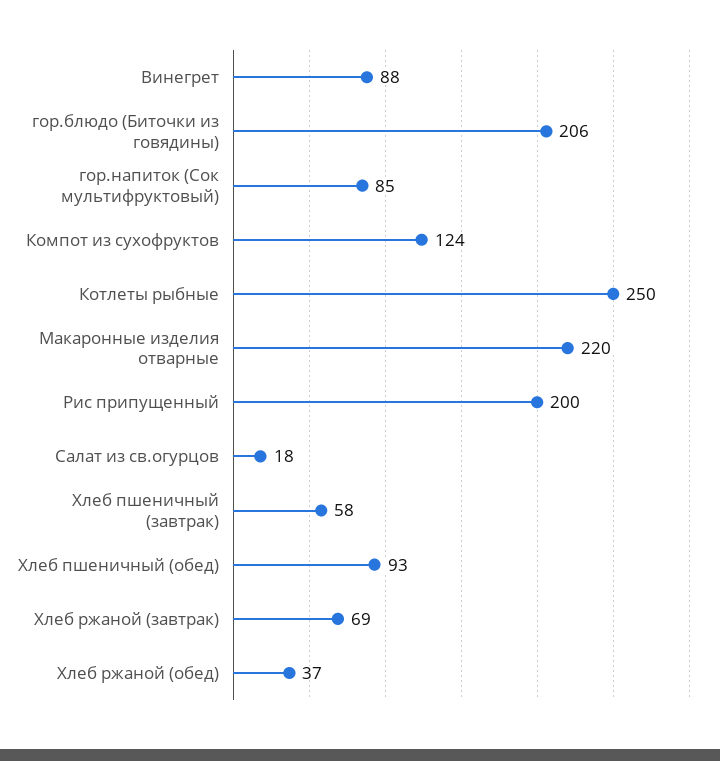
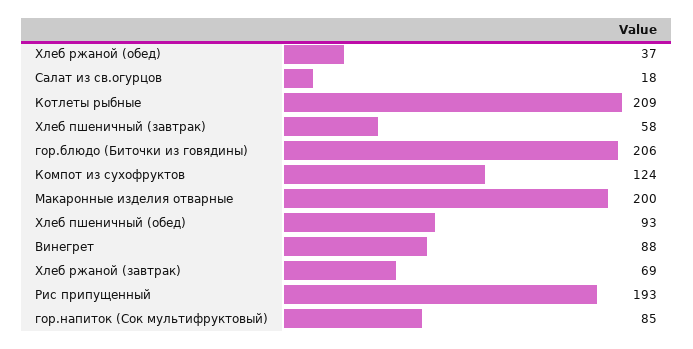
Котлеты рыбные: 250 -> 209
Макаронные изделия отварные: 220 -> 200
Рис припущенный: 200 -> 193

